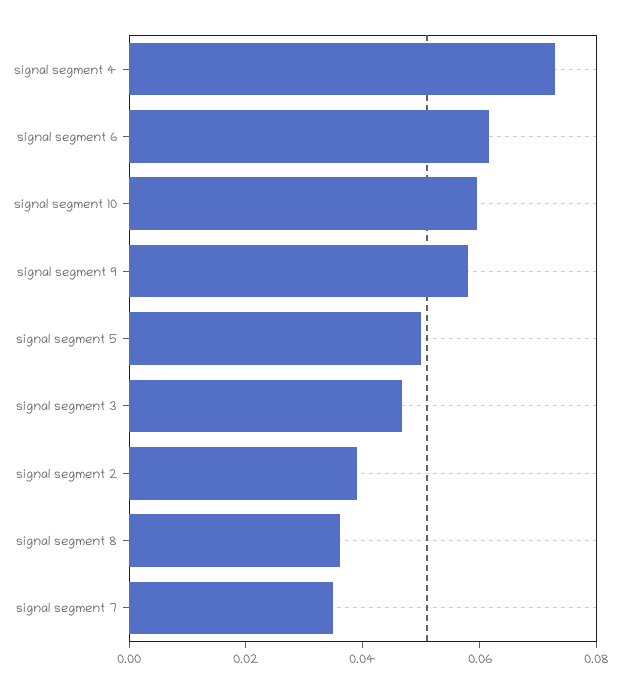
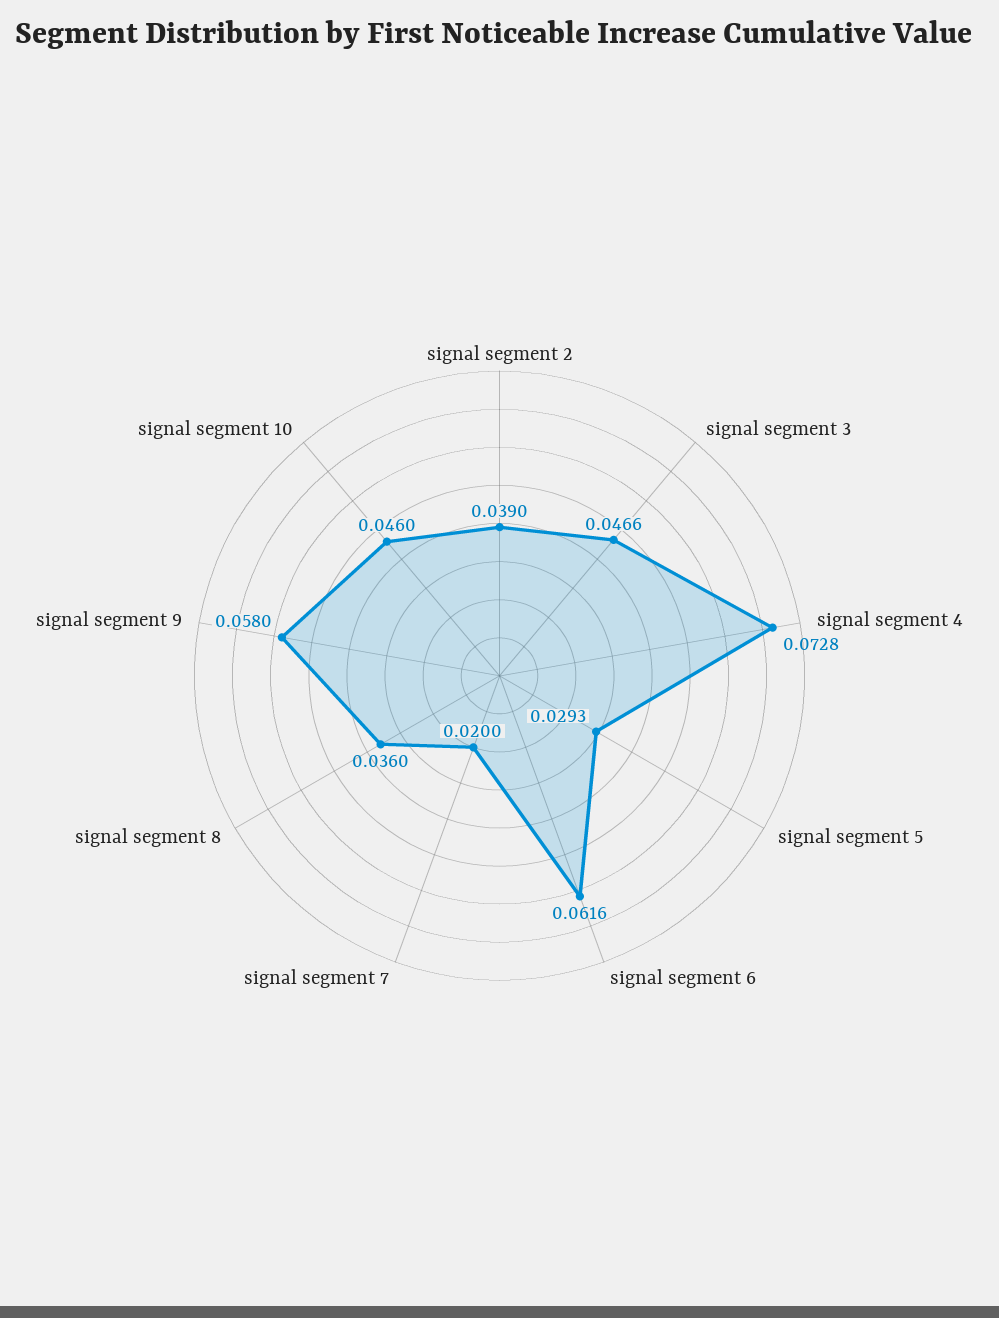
signal segment 10: 0.06 -> 0.046
signal segment 5: 0.05 -> 0.0293
signal segment 7: 0.035 -> 0.02

